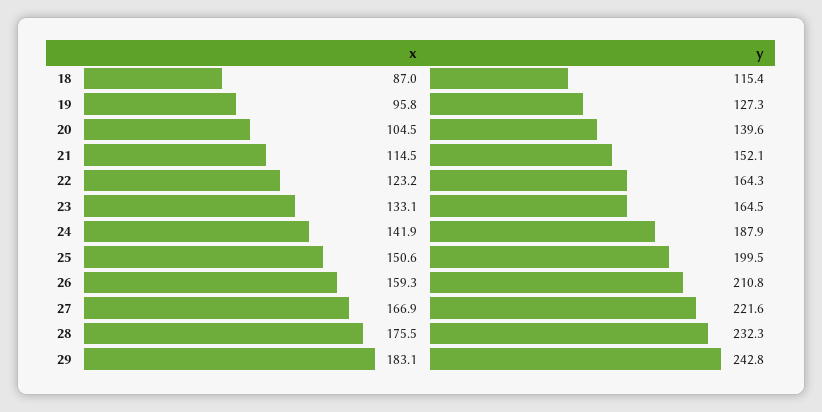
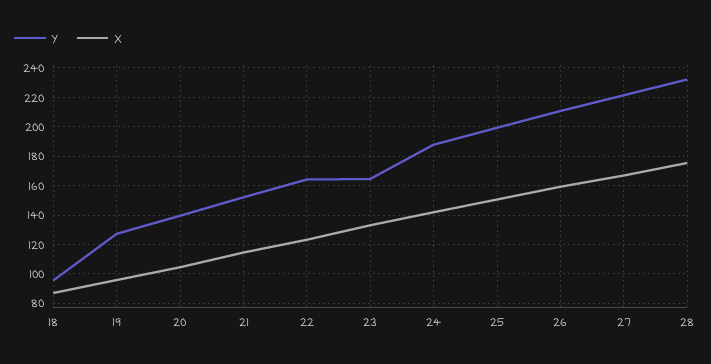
y, 18: 115.4 -> 95
x, 29: 183.1 -> none
y, 29: 242.8 -> none

